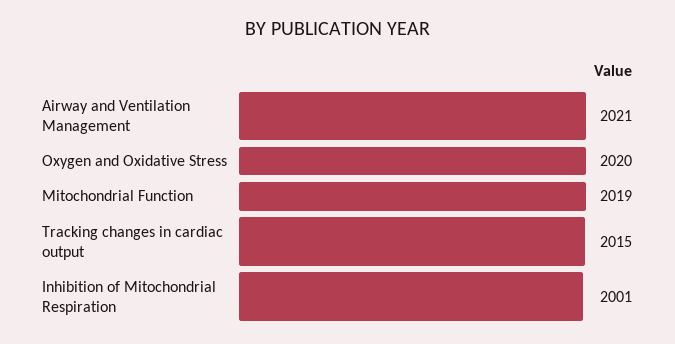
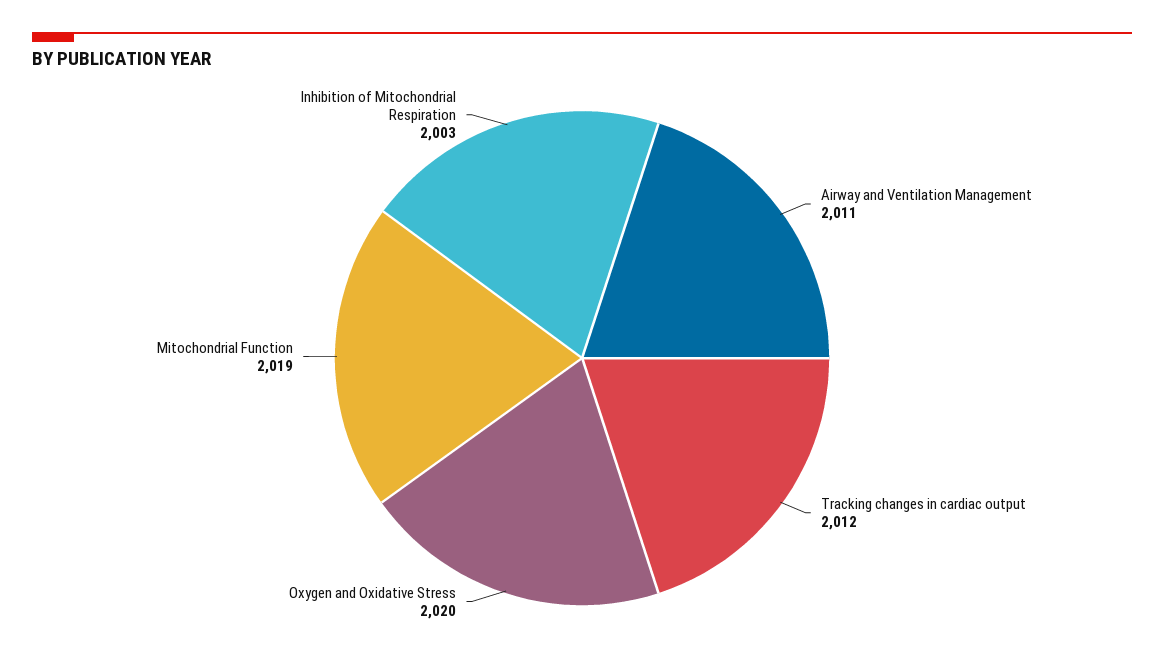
Airway and Ventilation Management: 2021 -> 2011
Tracking changes in cardiac output: 2015 -> 2012
Inhibition of Mitochondrial Respiration: 2001 -> 2003

